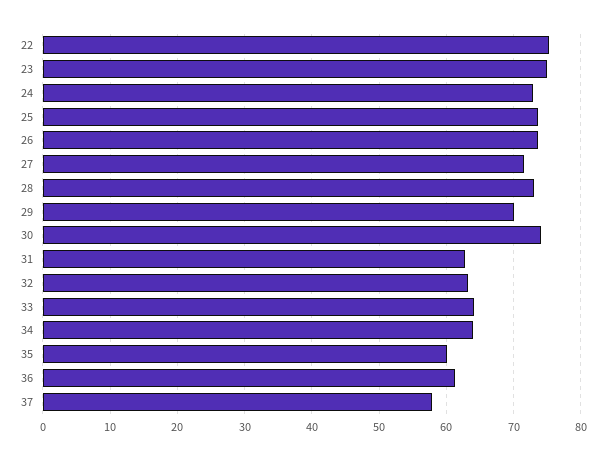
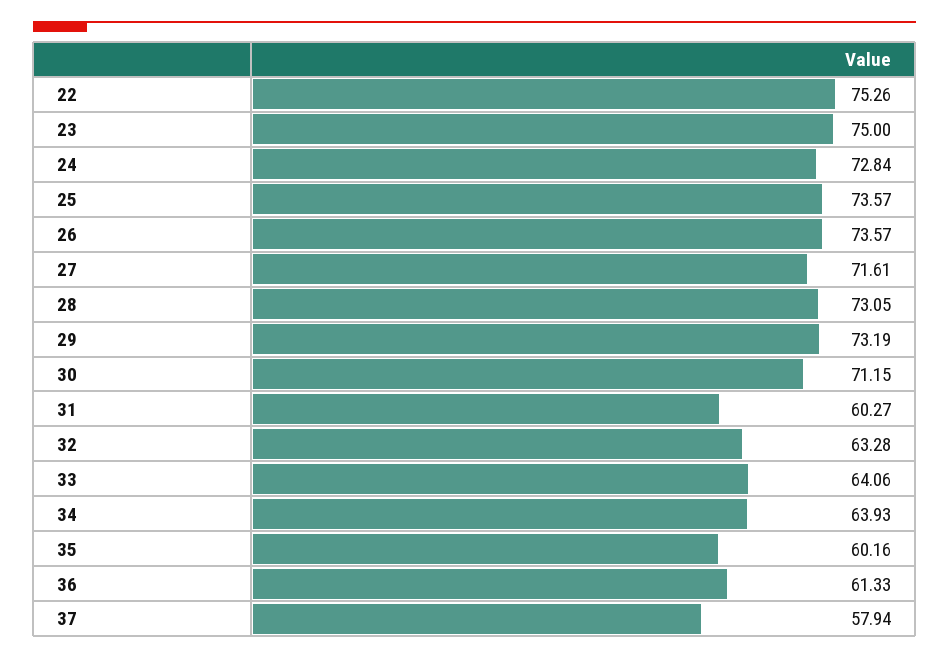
29: 70 -> 73.19
30: 74 -> 71.15
31: 63 -> 60.27

